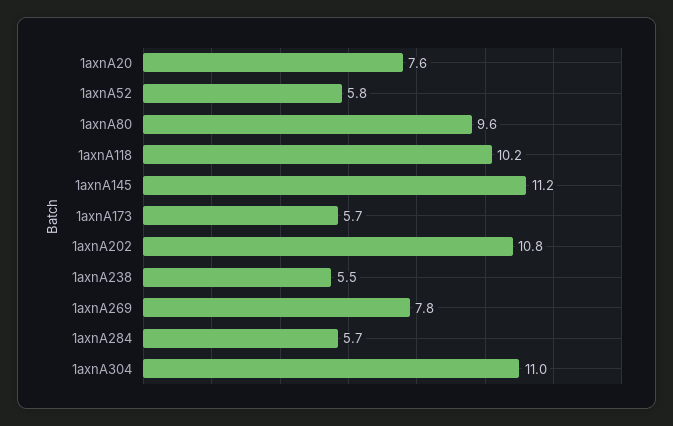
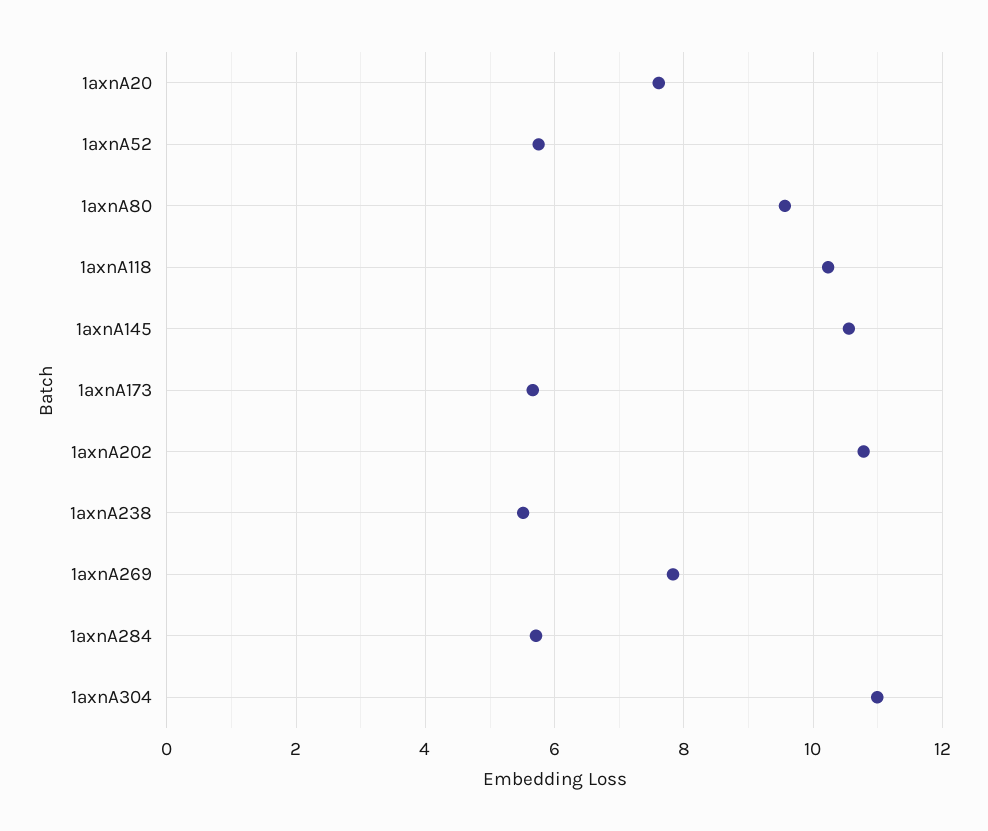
1axnA145: 11.2 -> 10.6

